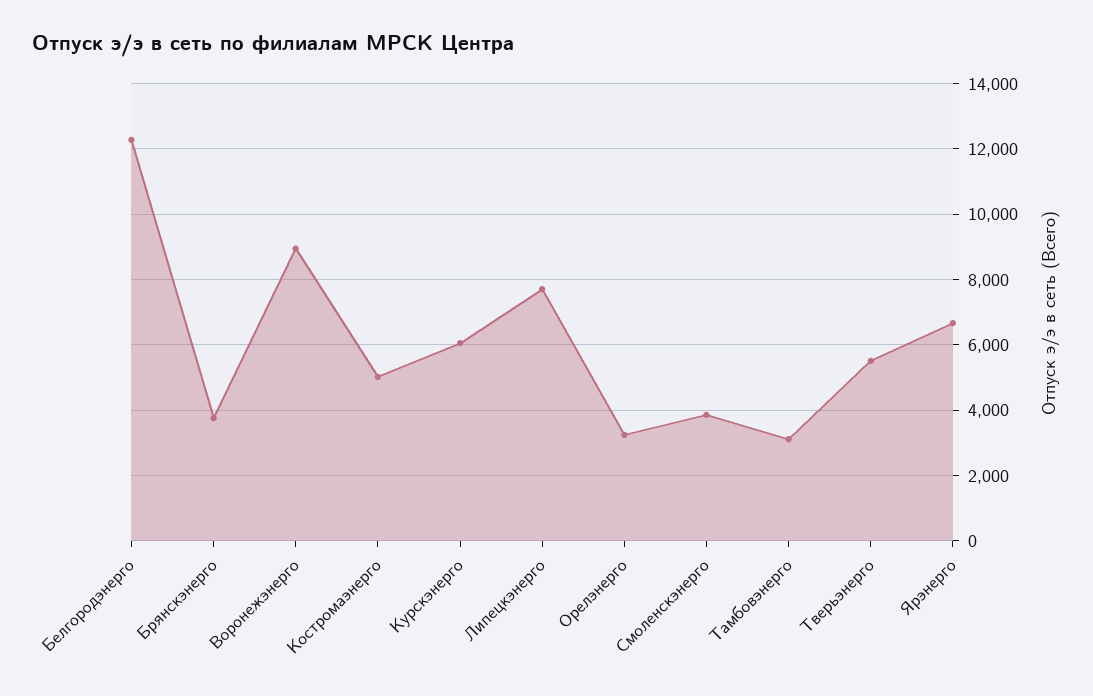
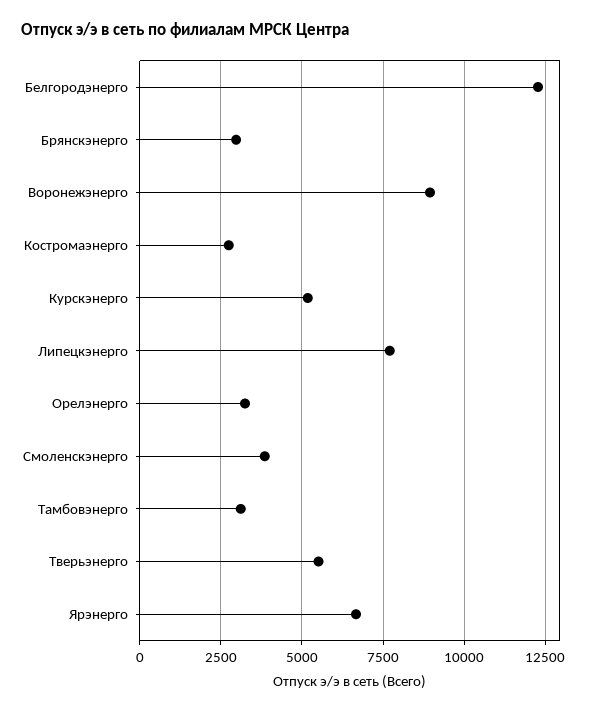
Брянскэнерго: 3800 -> 3000
Костромаэнерго: 5000 -> 2750
Курскэнерго: 6000 -> 5250

